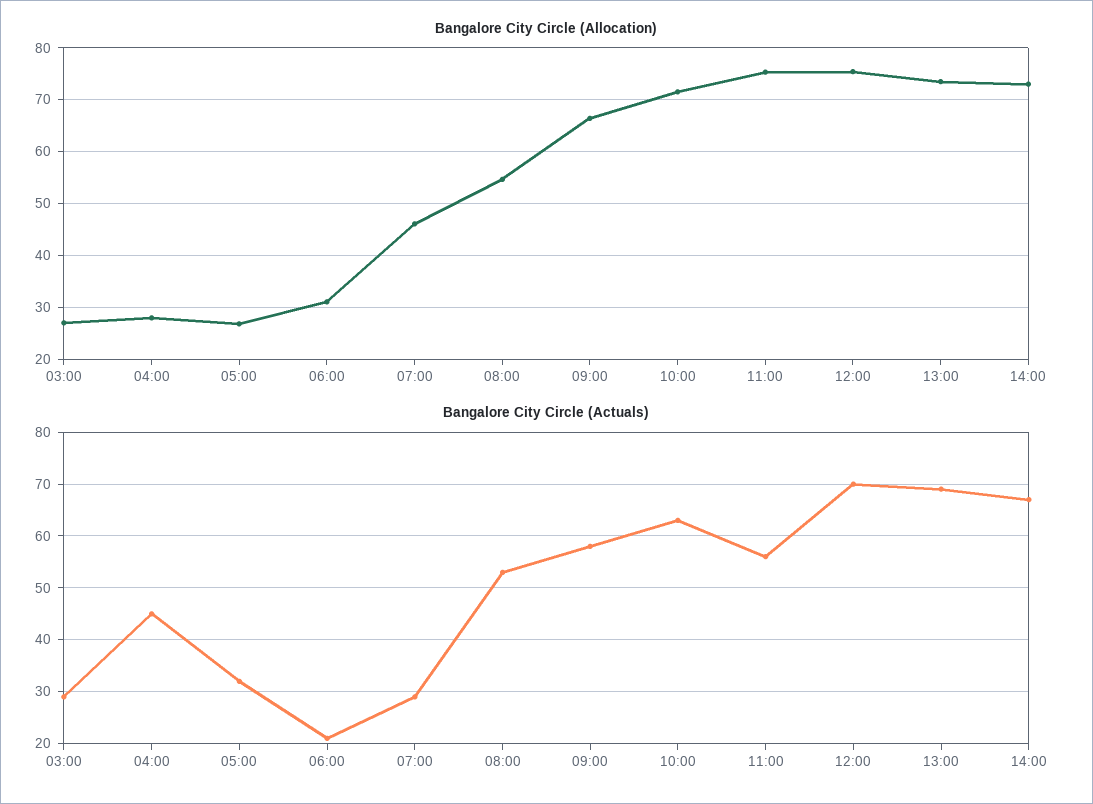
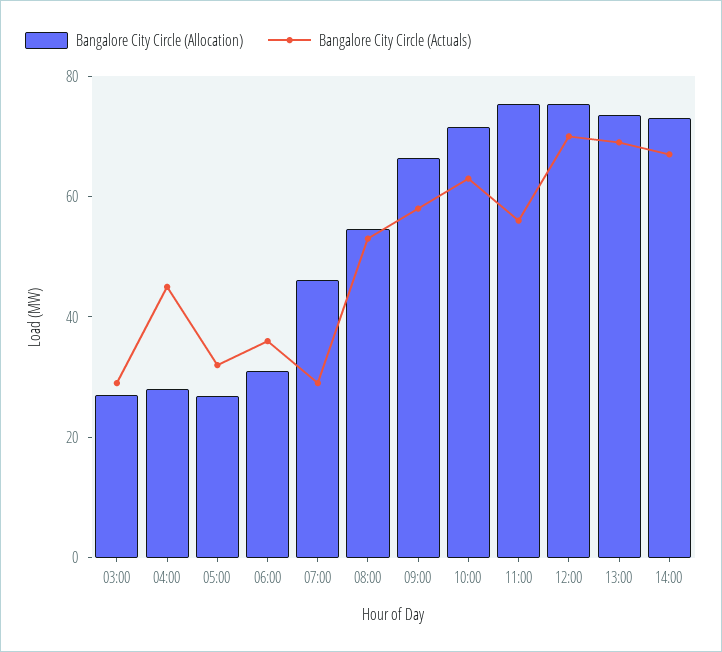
Bangalore City Circle (Actuals), 06:00: 20 -> 35

